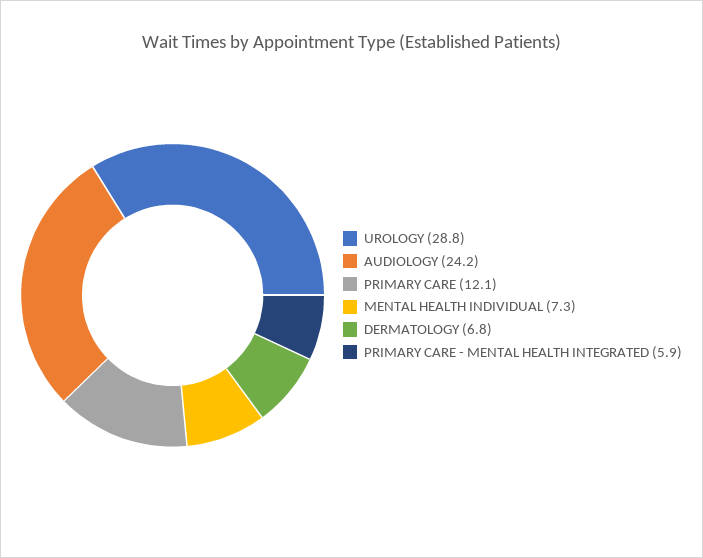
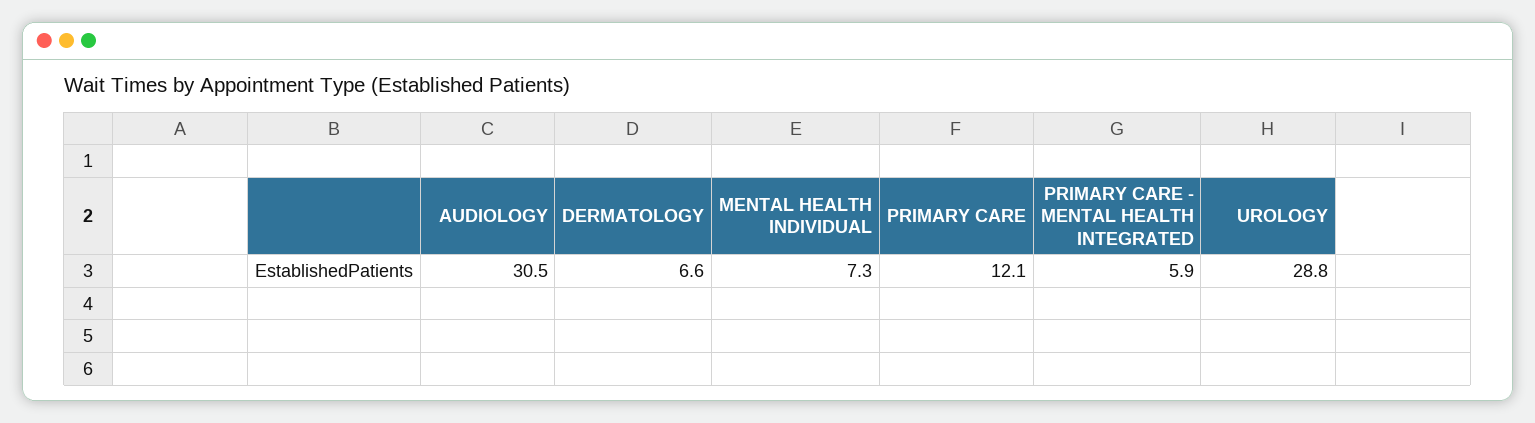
AUDIOLOGY: 24.2 -> 30.5
DERMATOLOGY: 6.8 -> 6.6

